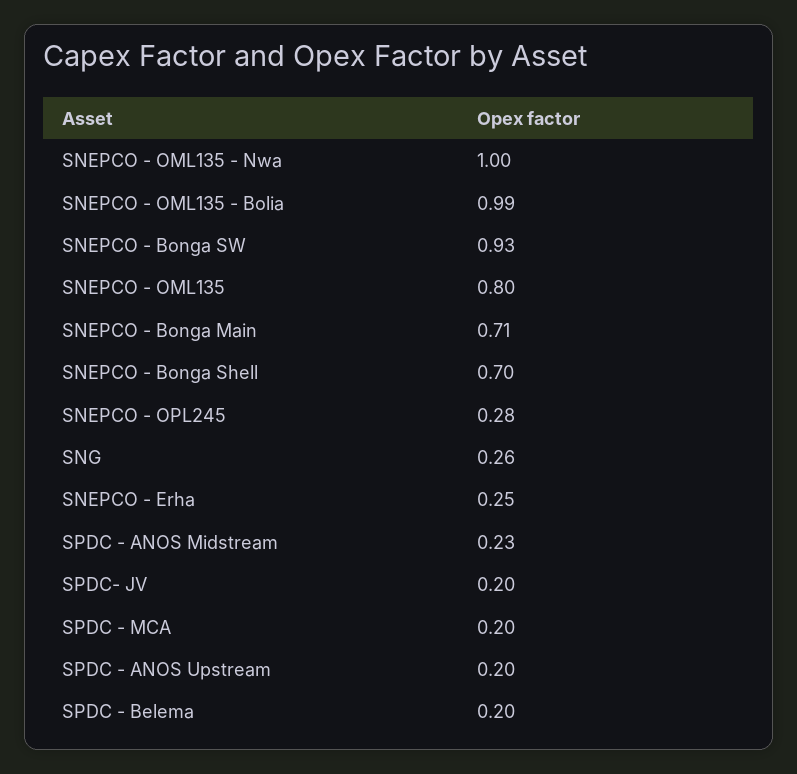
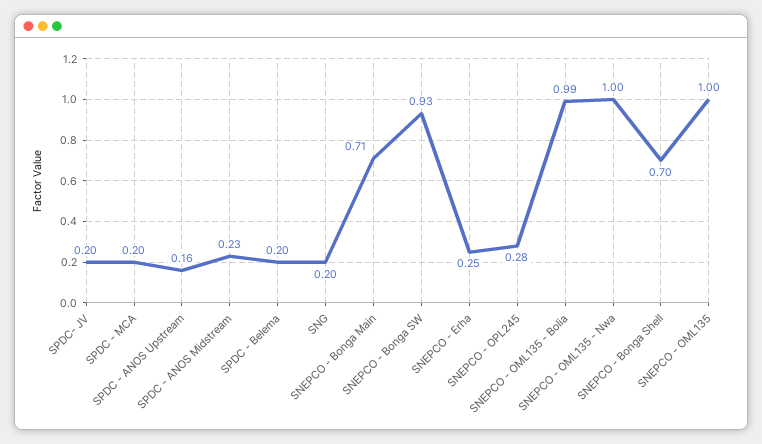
SNEPCO - OML135: 0.8 -> 1
SNG: 0.26 -> 0.2
SPDC - ANOS Upstream: 0.2 -> 0.16

